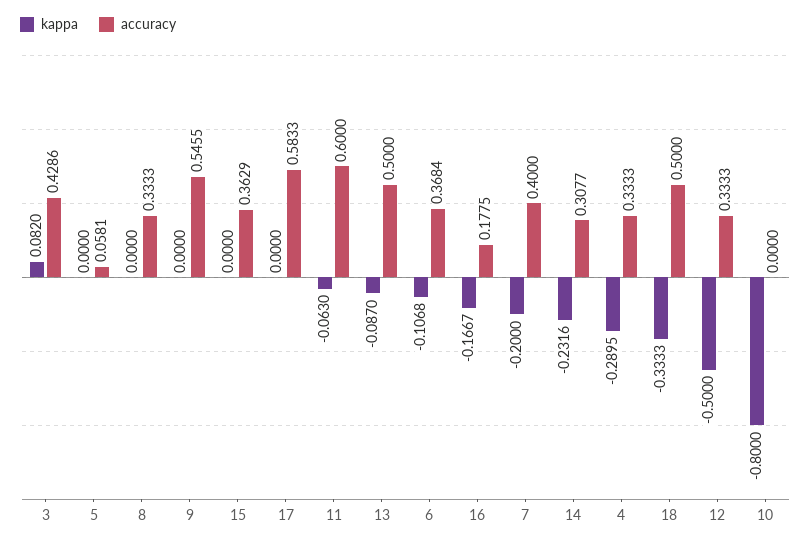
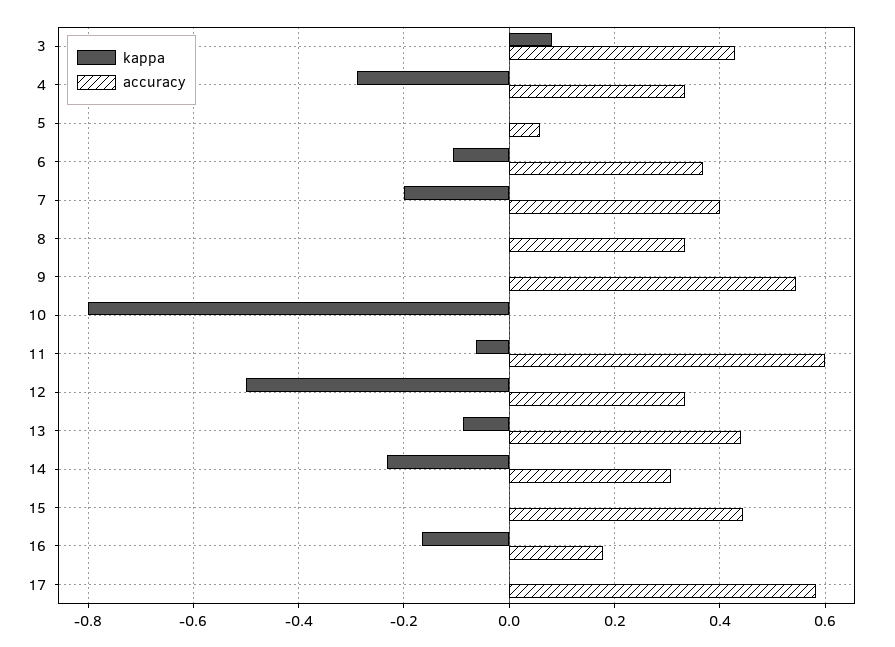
accuracy, 15: 0.3629 -> 0.44
accuracy, 13: 0.5 -> 0.44
kappa, 18: -0.3333 -> none
accuracy, 18: 0.5 -> none

